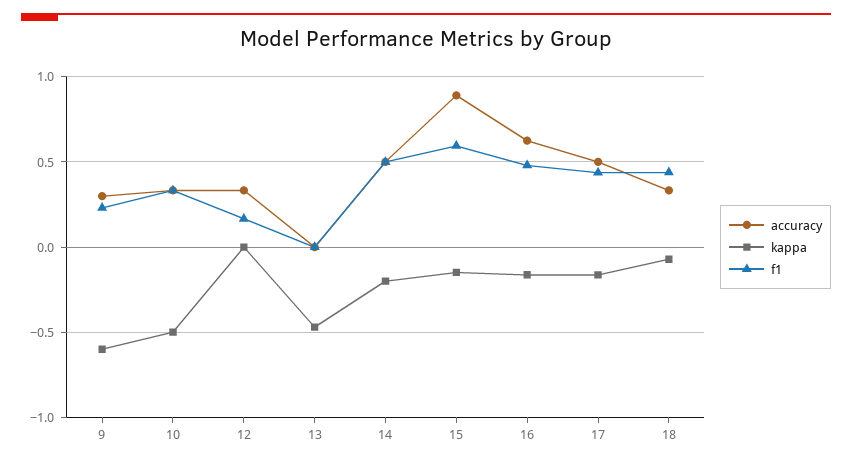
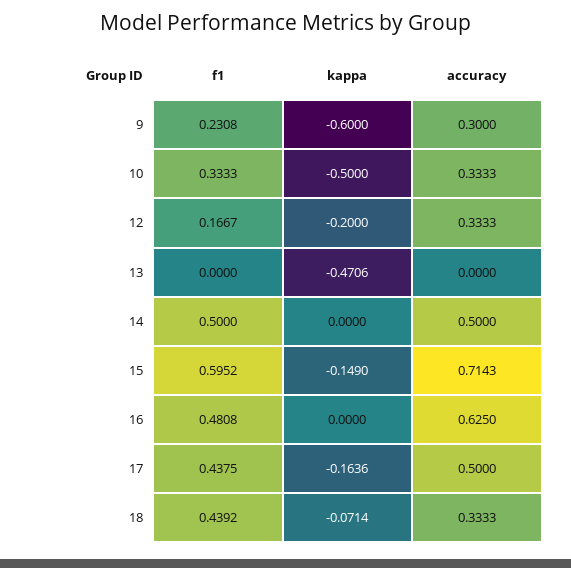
kappa, 12: 0 -> -0.2
kappa, 14: -0.2 -> 0
accuracy, 15: 0.9 -> 0.7143
kappa, 16: -0.15 -> 0

